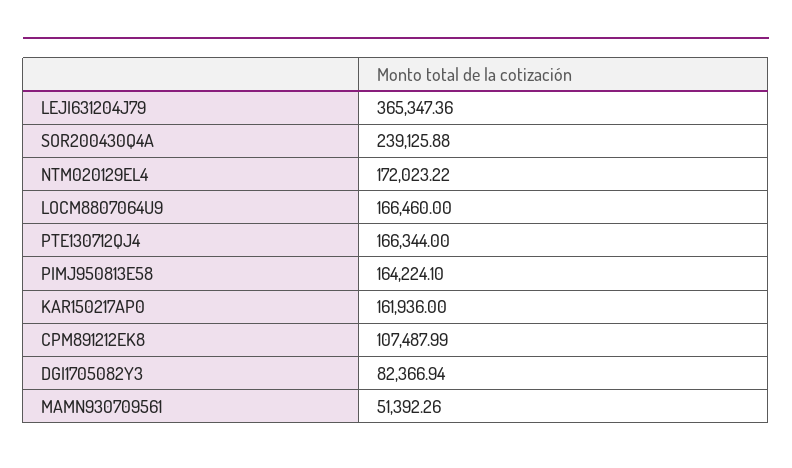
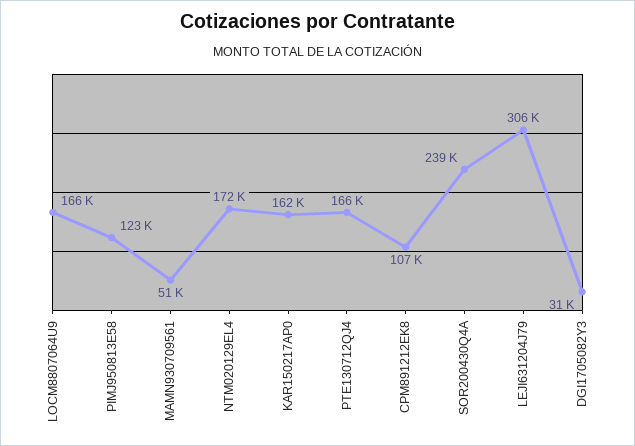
LEJI631204J79: 365347.36 -> 306000
PIMJ950813E58: 164224.1 -> 123000
DGI1705082Y3: 82366.94 -> 31000

